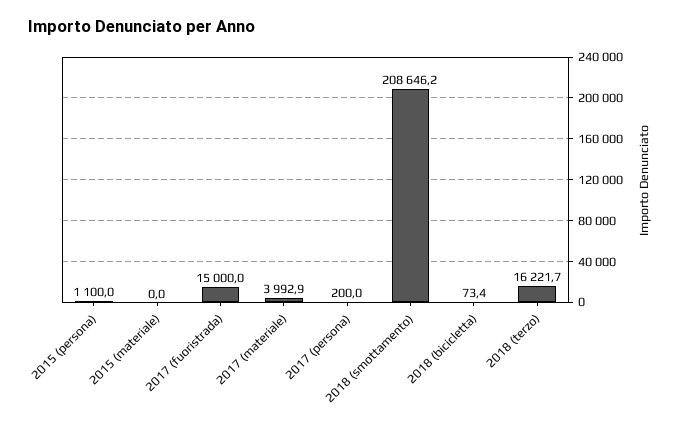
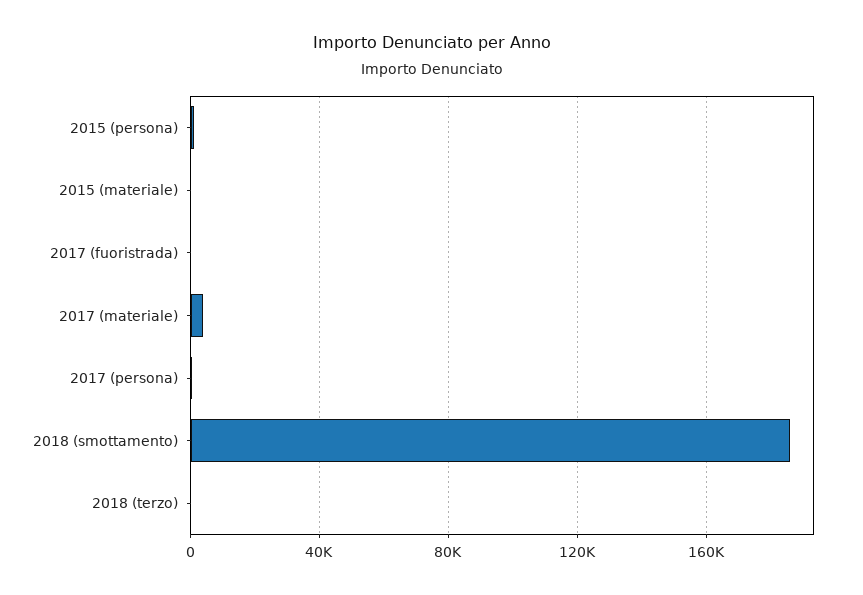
2017 (fuoristrada): 15000 -> 0
2018 (smottamento): 208646.2 -> 185000
2018 (bicicletta): 73.4 -> none
2018 (terzo): 16221.7 -> 0

